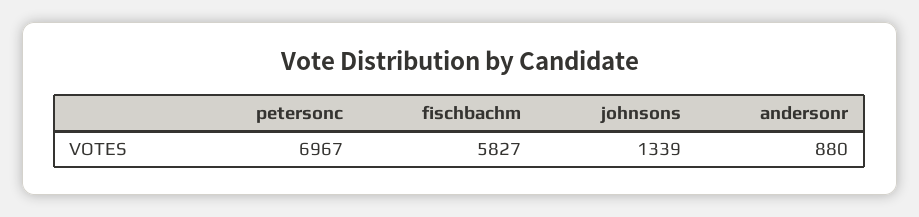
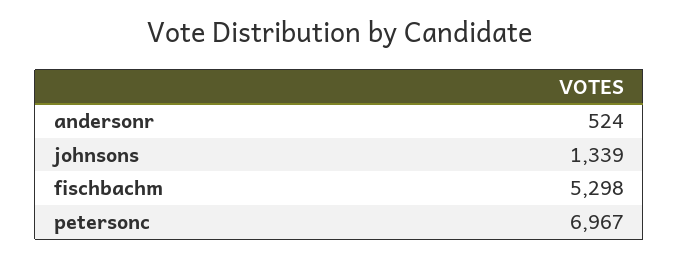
fischbachm: 5827 -> 5298
andersonr: 880 -> 524

